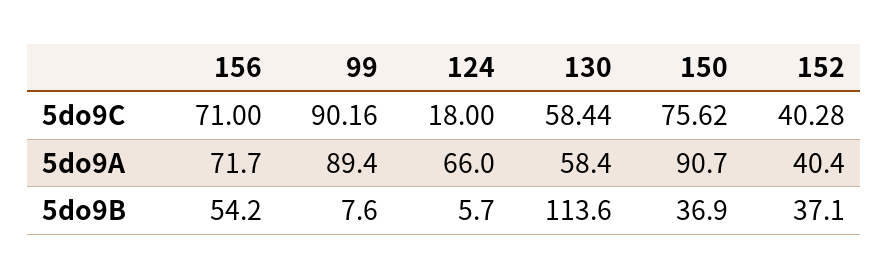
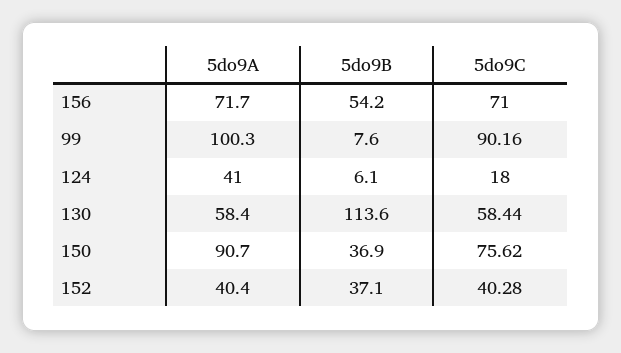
99, 5do9A: 89.4 -> 100.3
124, 5do9A: 66 -> 41
124, 5do9B: 5.7 -> 6.1

